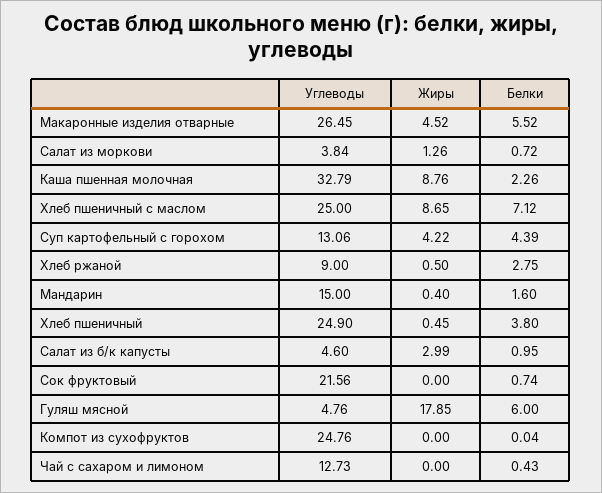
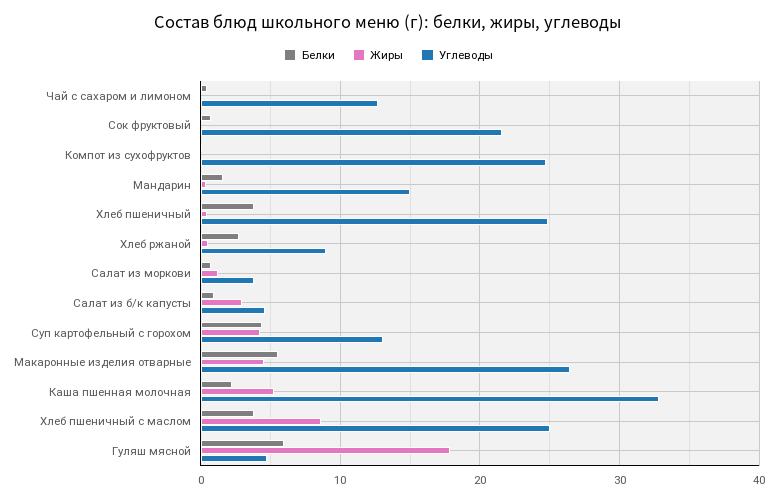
Жиры, Каша пшенная молочная: 8.76 -> 5
Белки, Хлеб пшеничный с маслом: 7.12 -> 4

